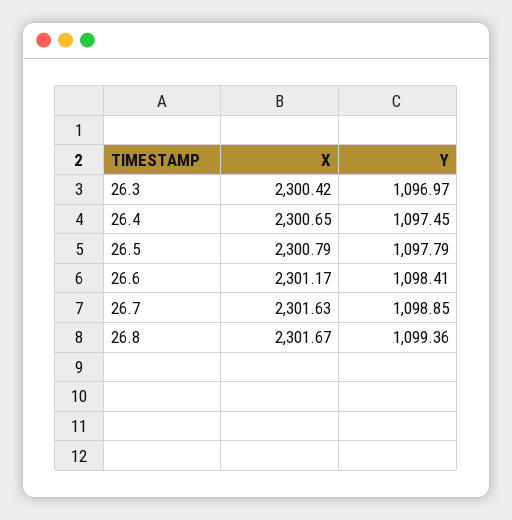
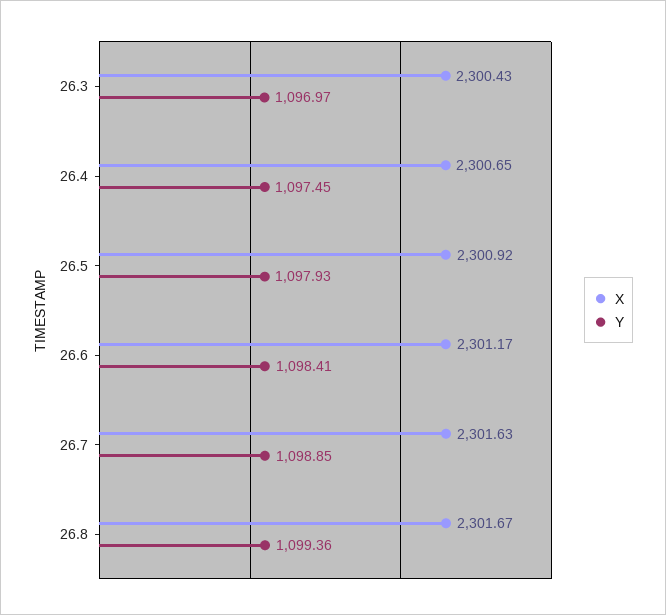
X, 26.3: 2300.42 -> 2300.43
X, 26.5: 2300.79 -> 2300.92
Y, 26.5: 1097.79 -> 1097.93

